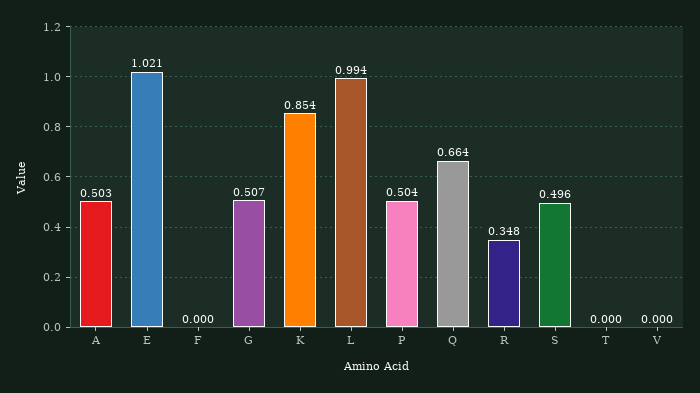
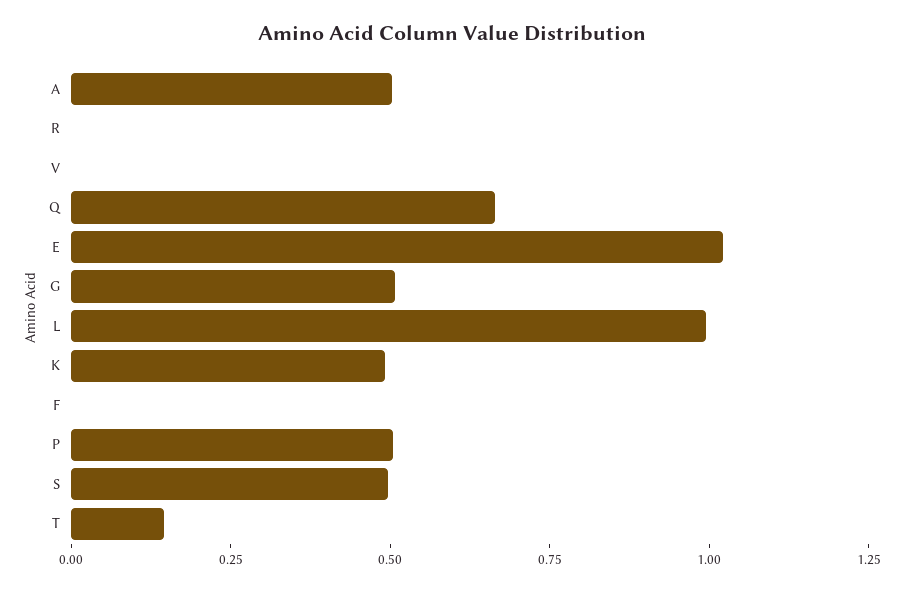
K: 0.854 -> 0.5
R: 0.348 -> 0
T: 0 -> 0.15

